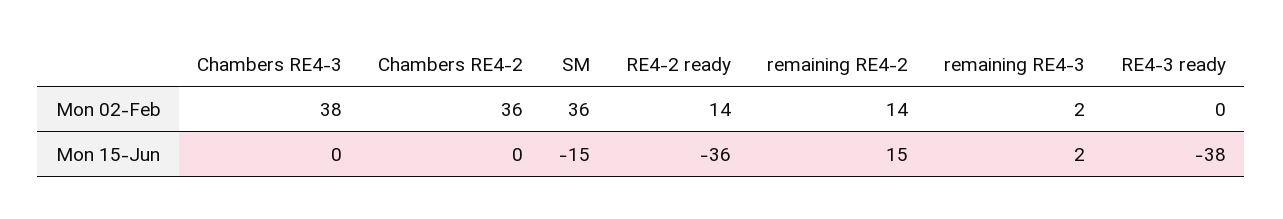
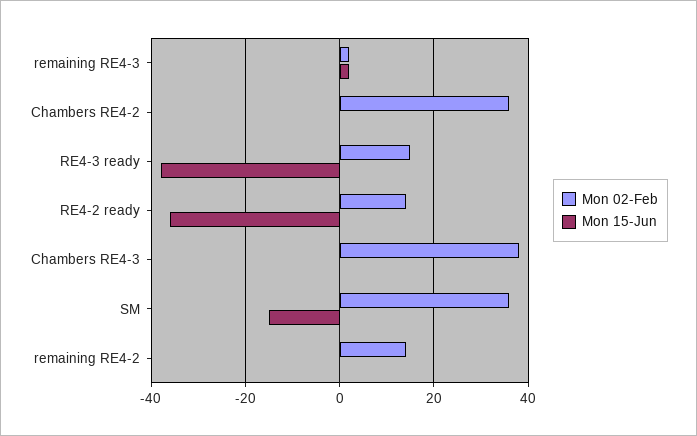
Mon 02-Feb, RE4-3 ready: 0 -> 15
Mon 15-Jun, remaining RE4-2: 15 -> 0

